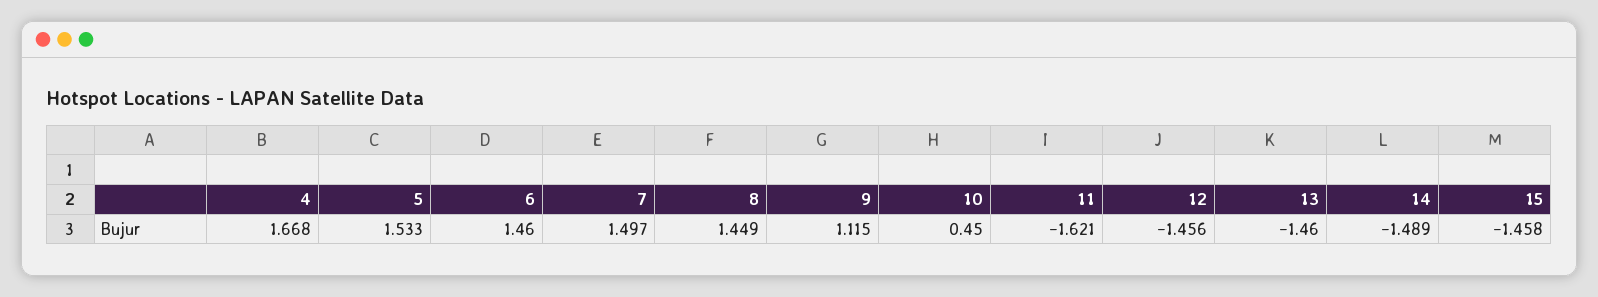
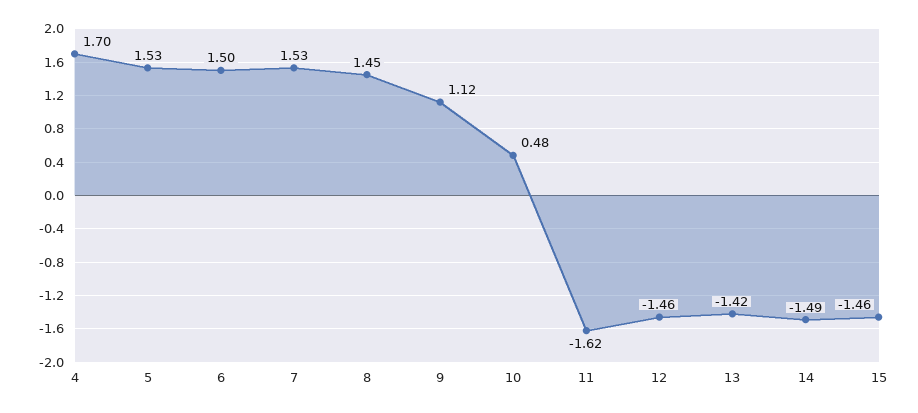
4: 1.668 -> 1.7
6: 1.46 -> 1.5
7: 1.497 -> 1.53
10: 0.45 -> 0.48
13: -1.46 -> -1.42

